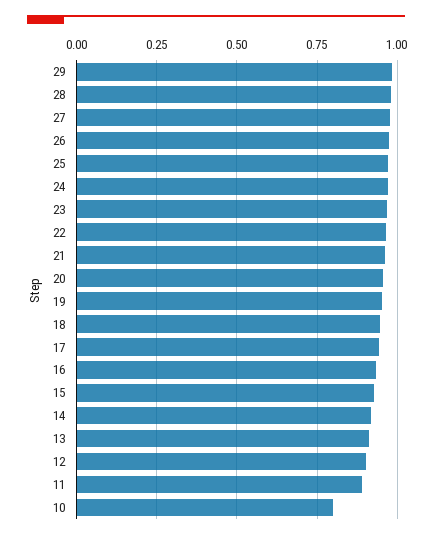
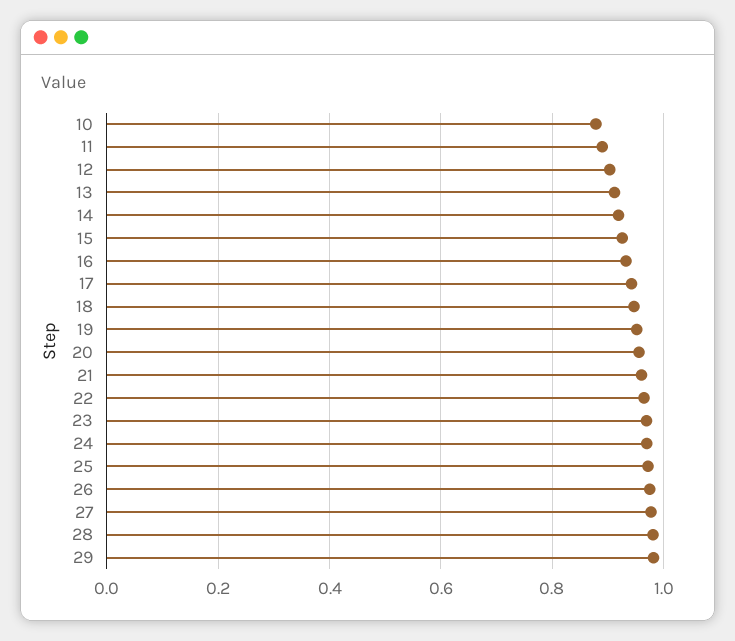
10: 0.8 -> 0.88

